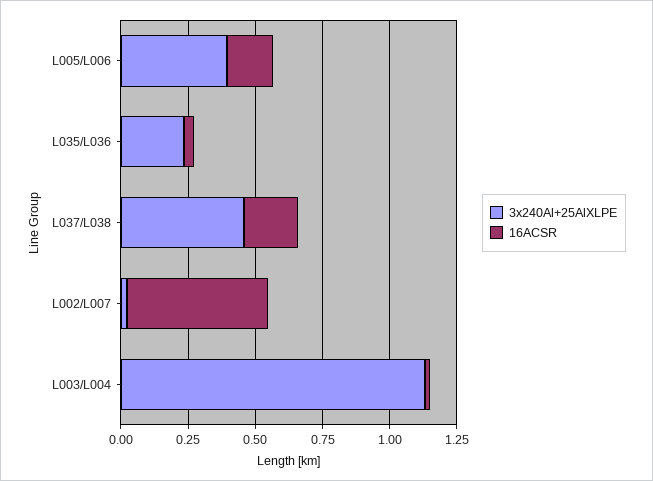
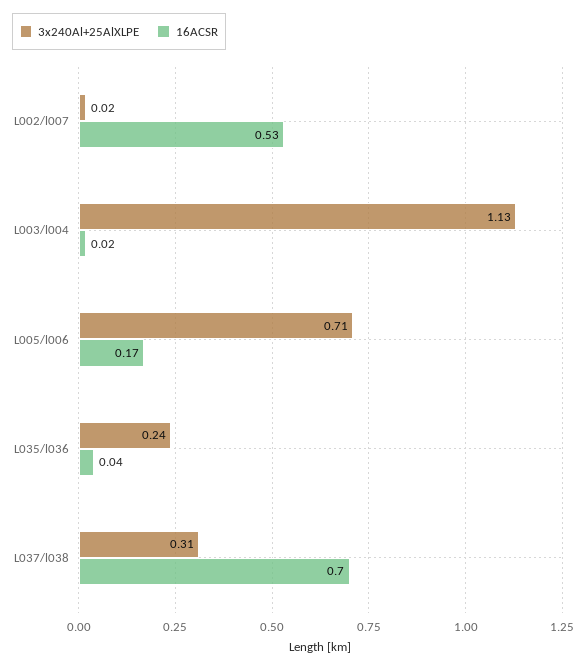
3x240Al+25AlXLPE, L005/L006: 0.4 -> 0.71
3x240Al+25AlXLPE, L037/L038: 0.45 -> 0.31
16ACSR, L037/L038: 0.2 -> 0.7

